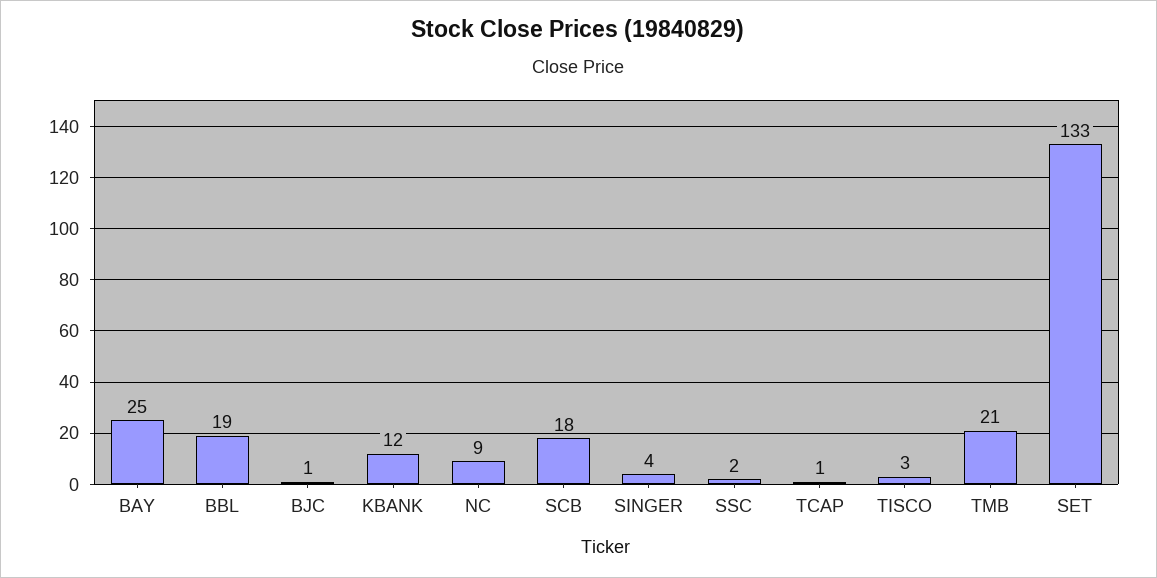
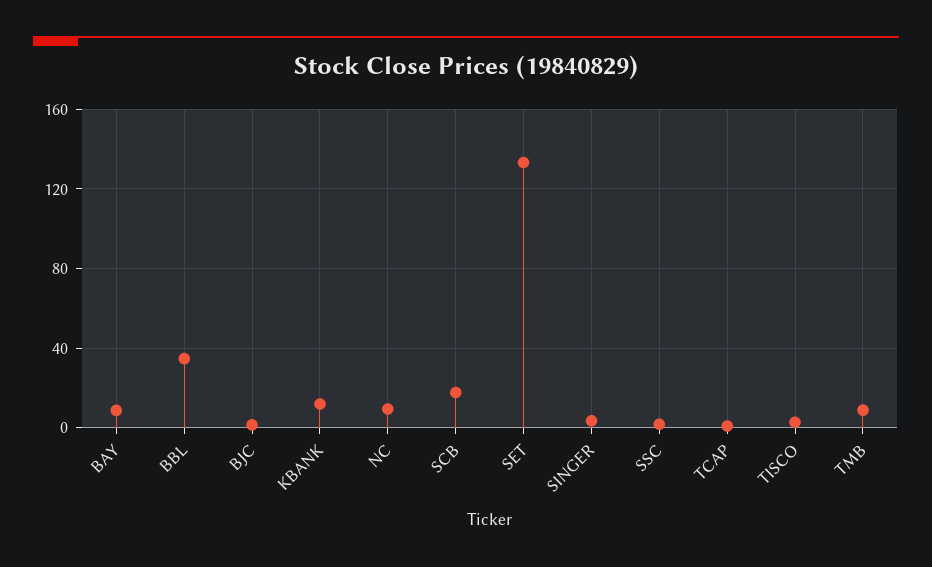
BAY: 25 -> 10
BBL: 19 -> 35
TMB: 21 -> 10

